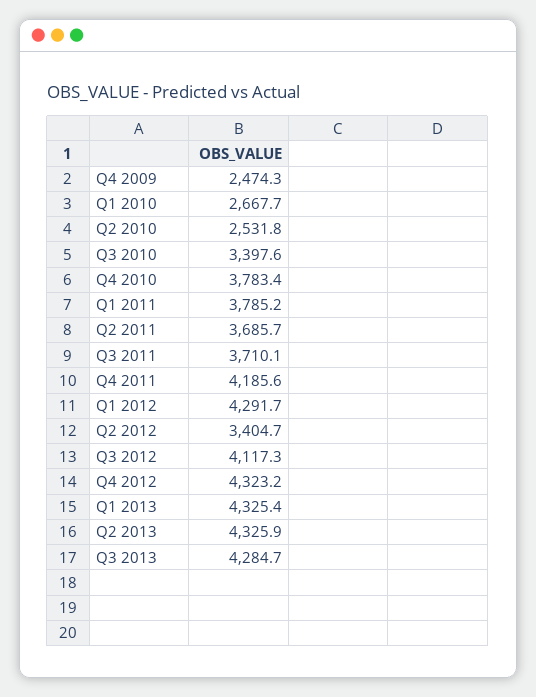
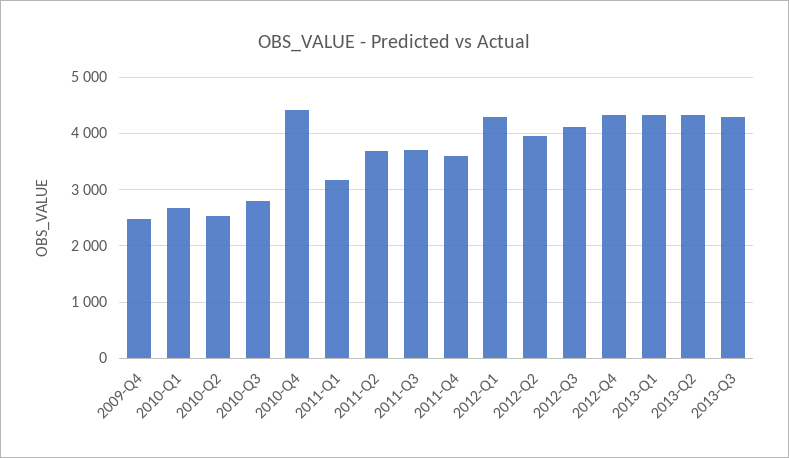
Q3 2010: 3397.6 -> 2800
Q4 2010: 3783.4 -> 4400
Q1 2011: 3785.2 -> 3200
Q4 2011: 4185.6 -> 3600
Q2 2012: 3404.7 -> 4000

